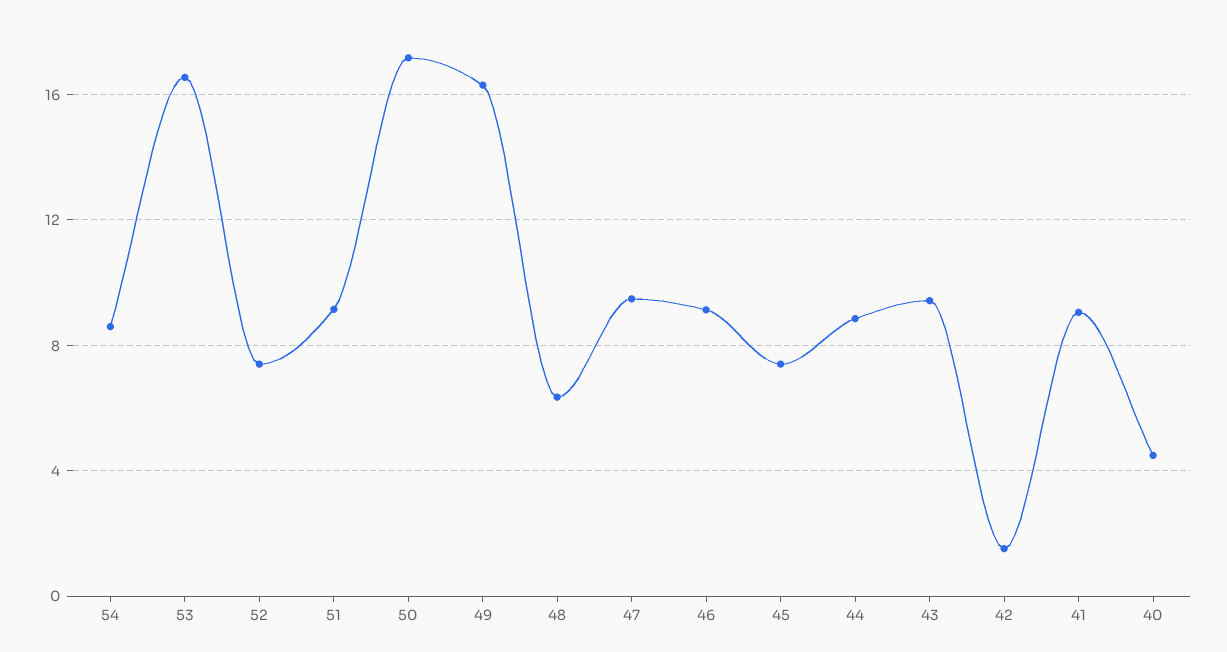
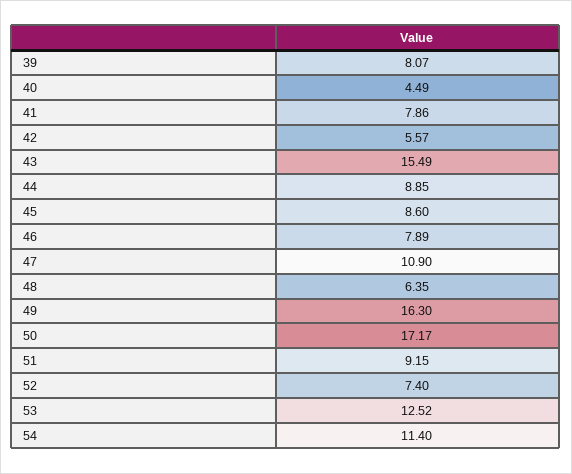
54: 8.5 -> 11.4
53: 16.5 -> 12.52
47: 9.5 -> 10.9
46: 9 -> 7.89
45: 7.5 -> 8.6
43: 9.5 -> 15.49
42: 1.5 -> 5.57
41: 9 -> 7.86
39: none -> 8.07

